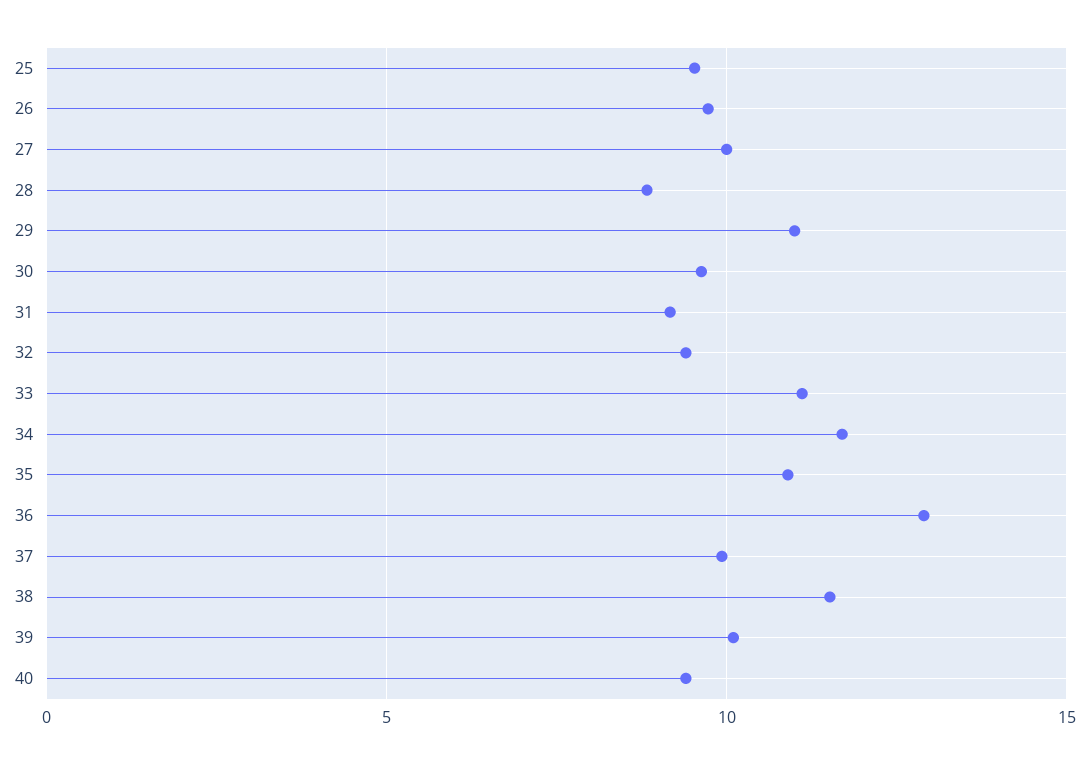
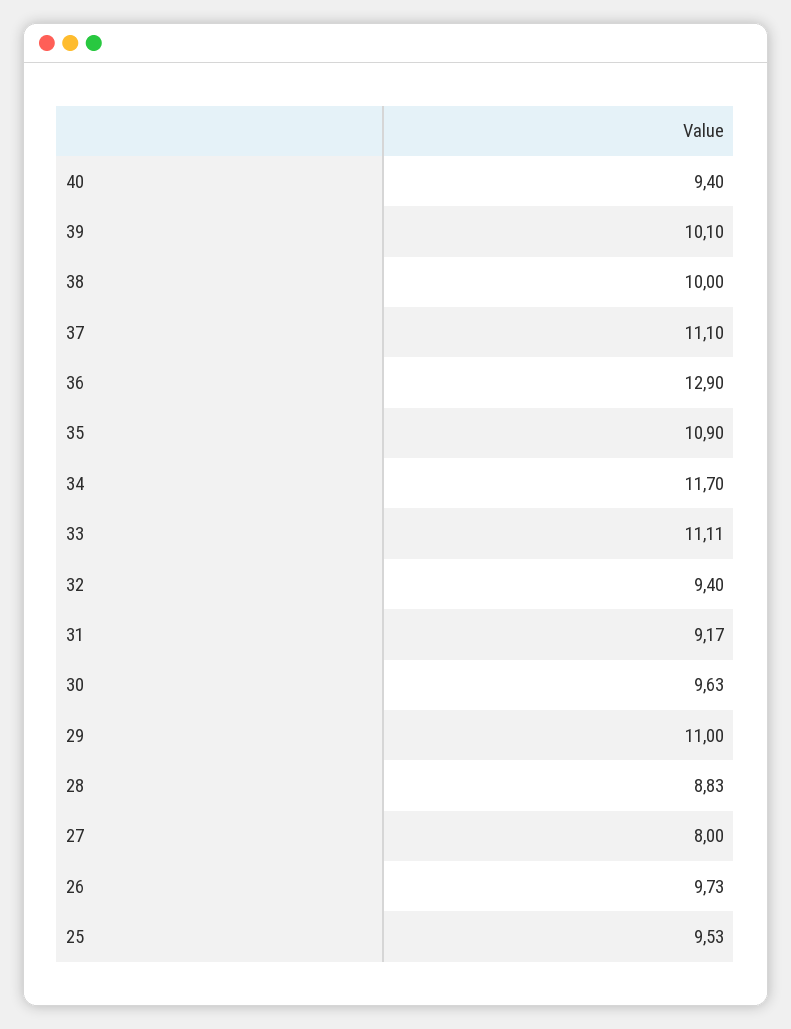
27: 10 -> 8
37: 10 -> 11.1
38: 11.5 -> 10

